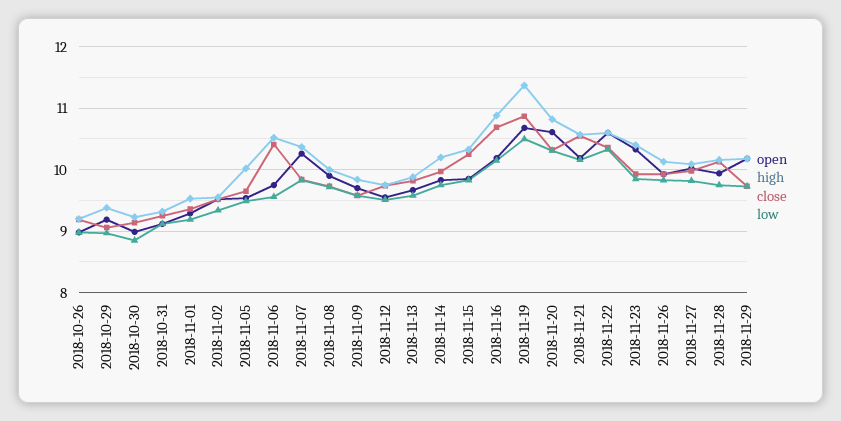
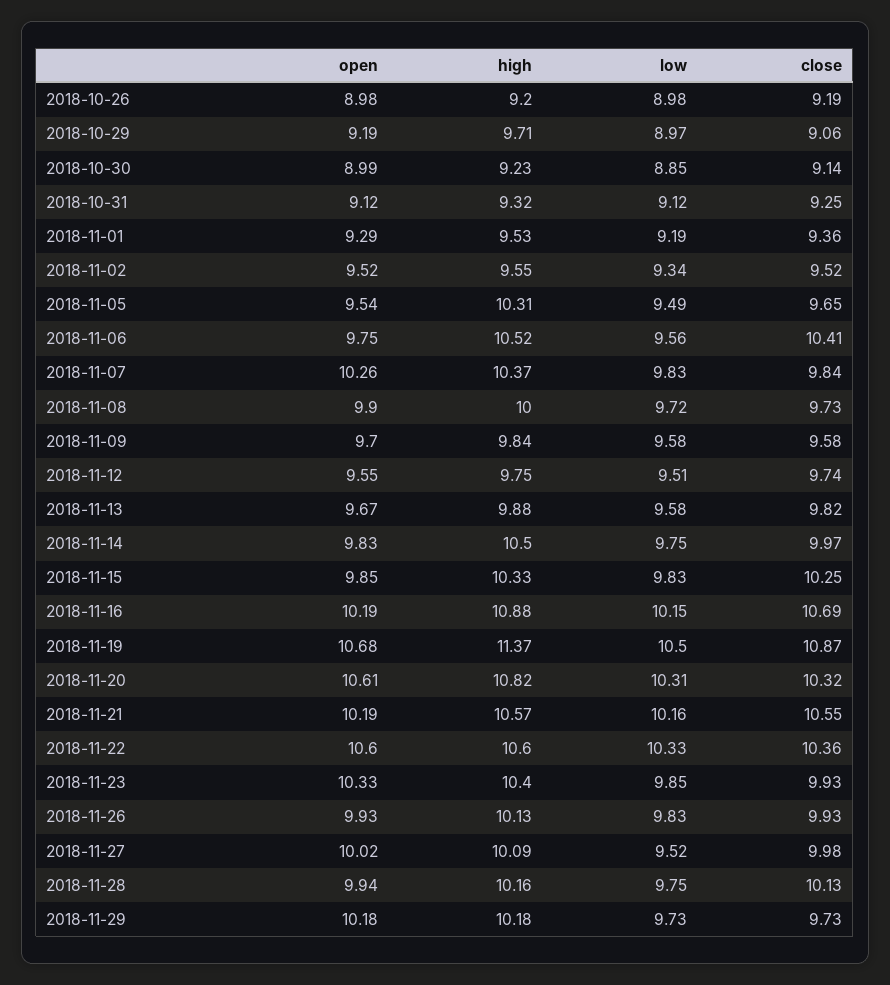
high, 2018-10-29: 9.4 -> 9.71
high, 2018-11-05: 10 -> 10.31
high, 2018-11-14: 10.2 -> 10.5
low, 2018-11-27: 9.8 -> 9.52

